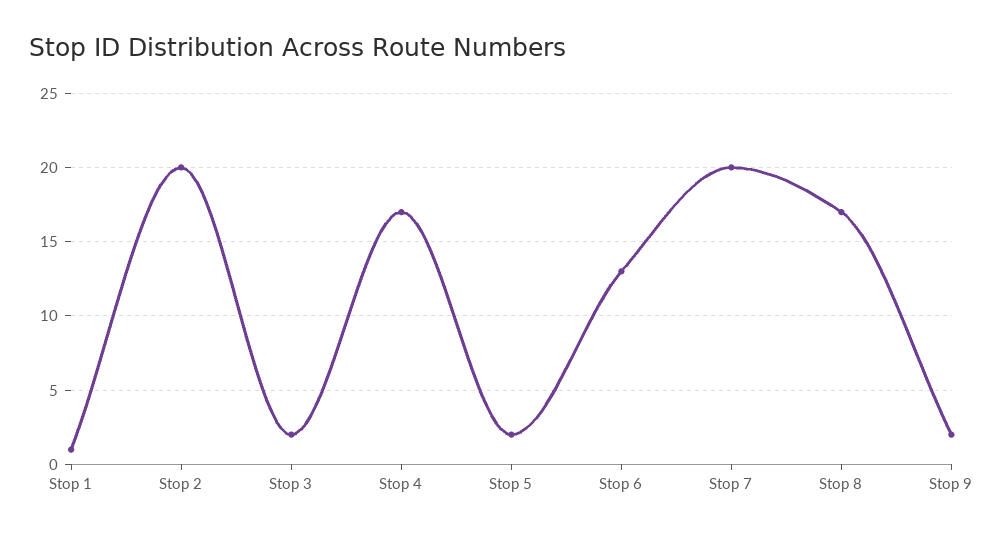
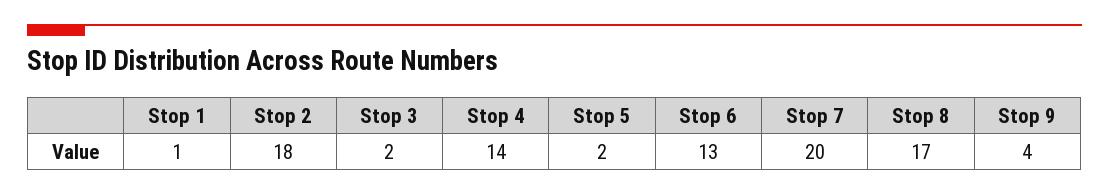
Stop 2: 20 -> 18
Stop 4: 17 -> 14
Stop 9: 2 -> 4

